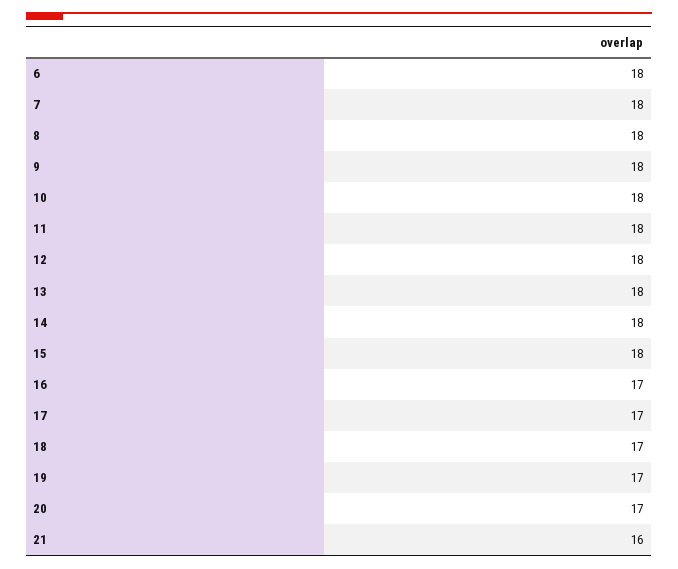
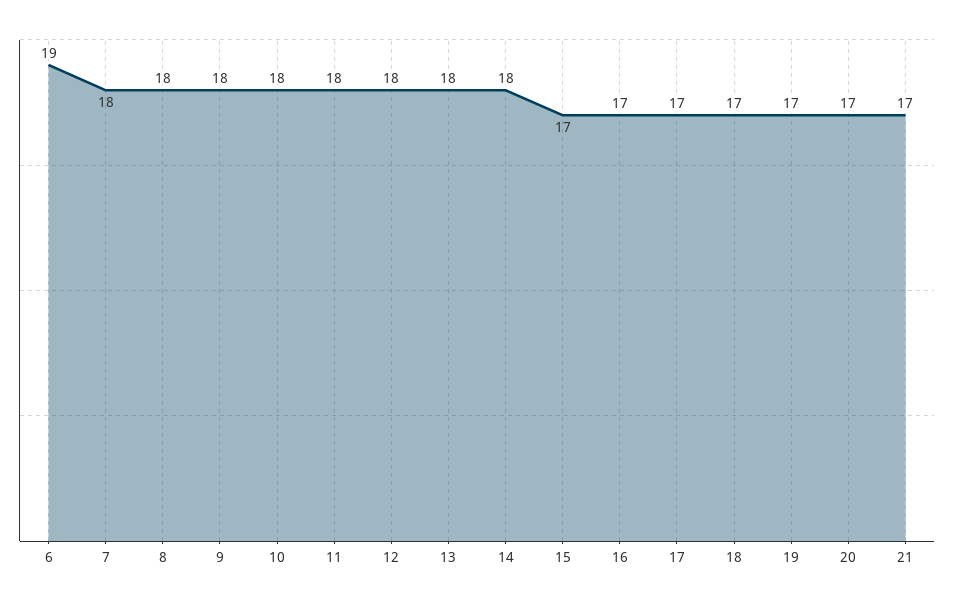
6: 18 -> 19
15: 18 -> 17
21: 16 -> 17

